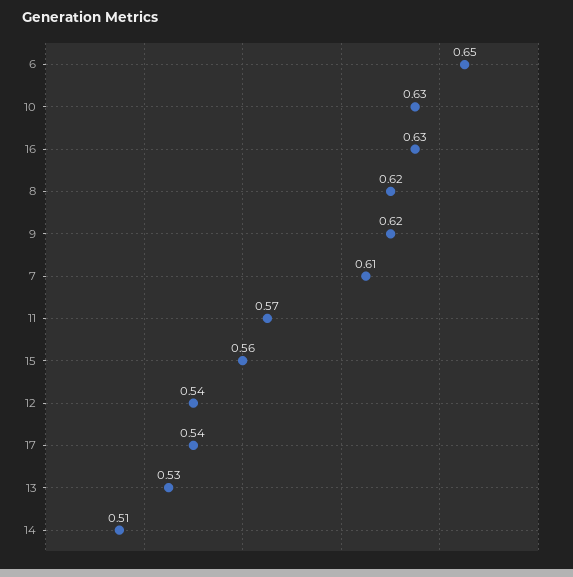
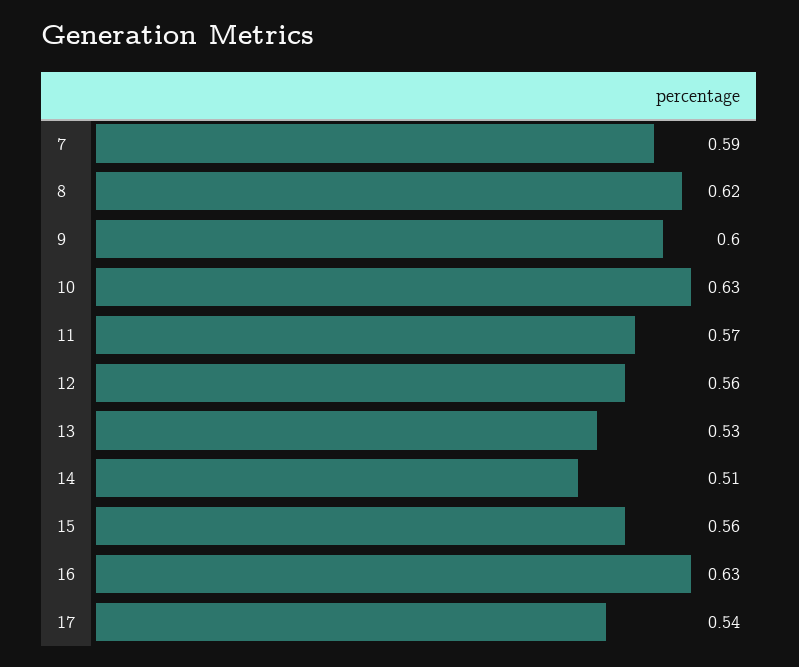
6: 0.65 -> none
9: 0.62 -> 0.6
7: 0.61 -> 0.59
12: 0.54 -> 0.56

